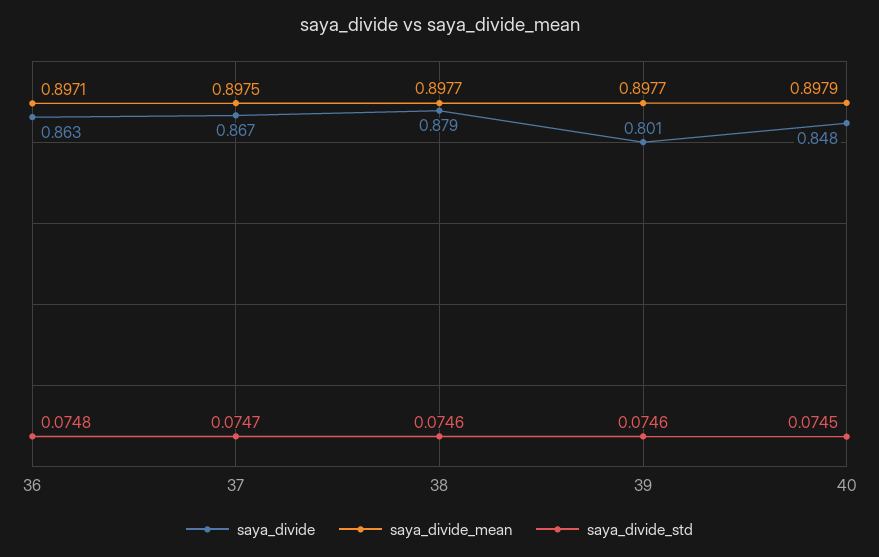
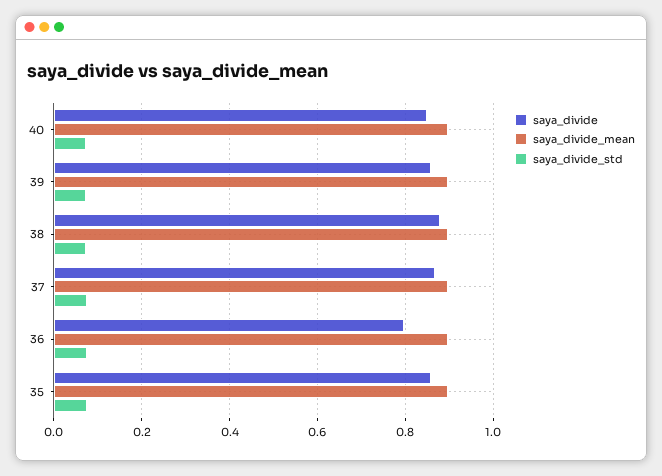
saya_divide, 36: 0.863 -> 0.8
saya_divide, 39: 0.801 -> 0.86
saya_divide, 35: none -> 0.86
saya_divide_mean, 35: none -> 0.9
saya_divide_std, 35: none -> 0.08

